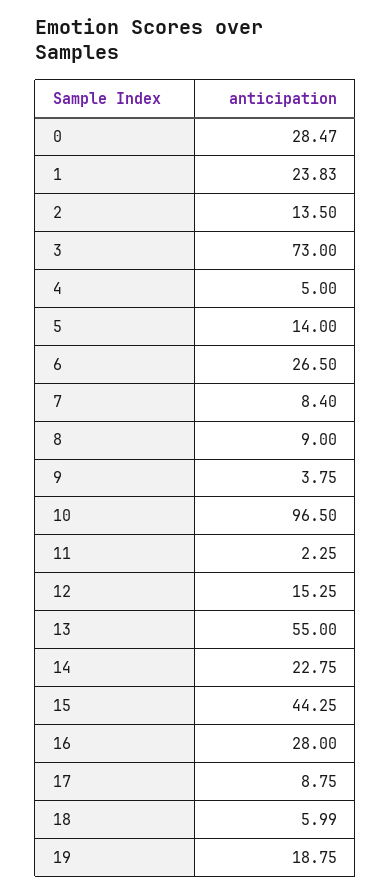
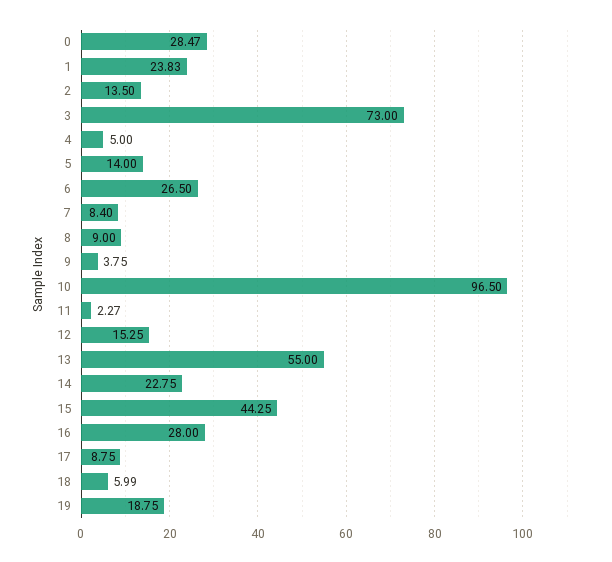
11: 2.25 -> 2.27

